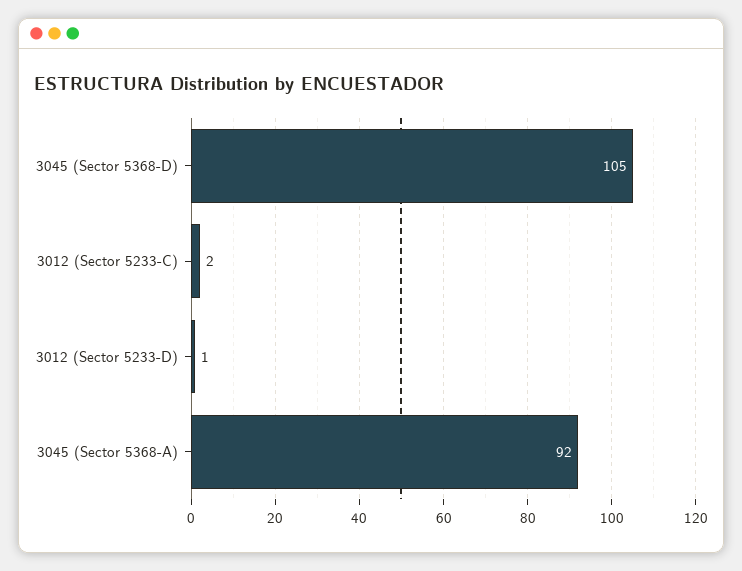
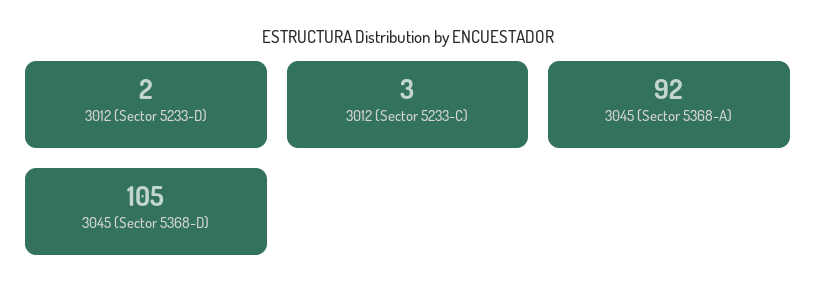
3012 (Sector 5233-C): 2 -> 3
3012 (Sector 5233-D): 1 -> 2

